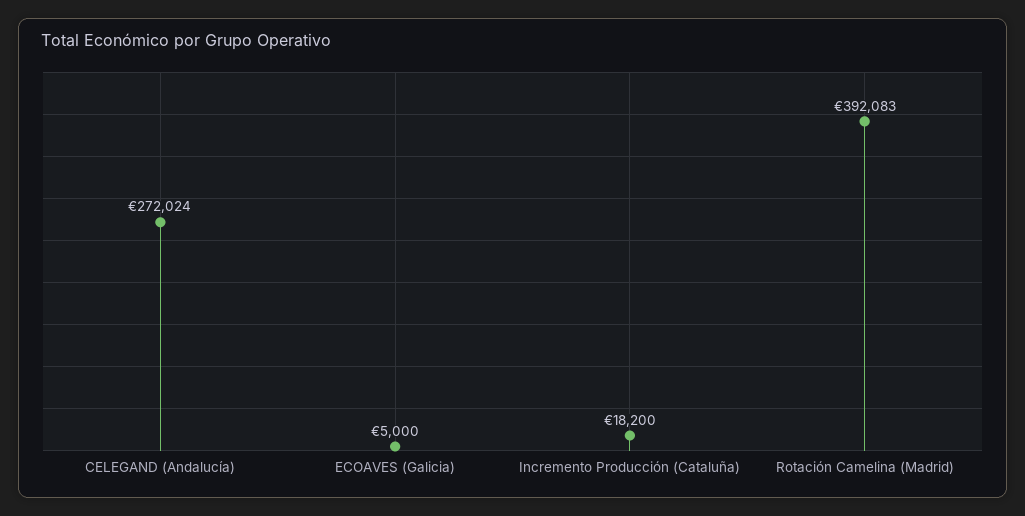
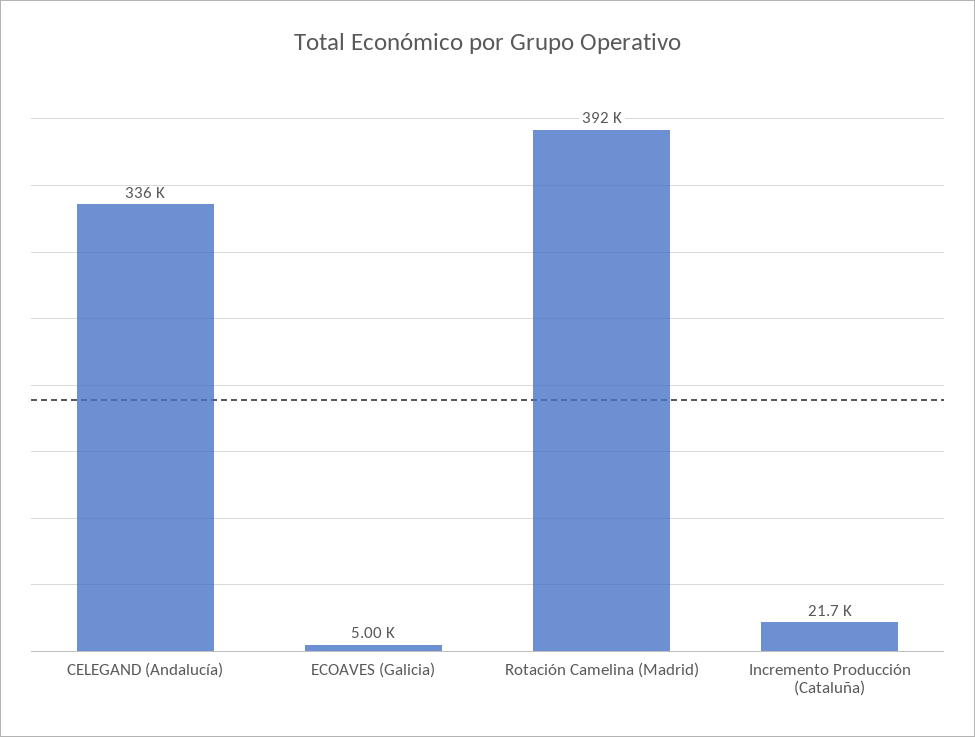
CELEGAND (Andalucía): 272024 -> 336000
Incremento Producción (Cataluña): 18200 -> 21700

